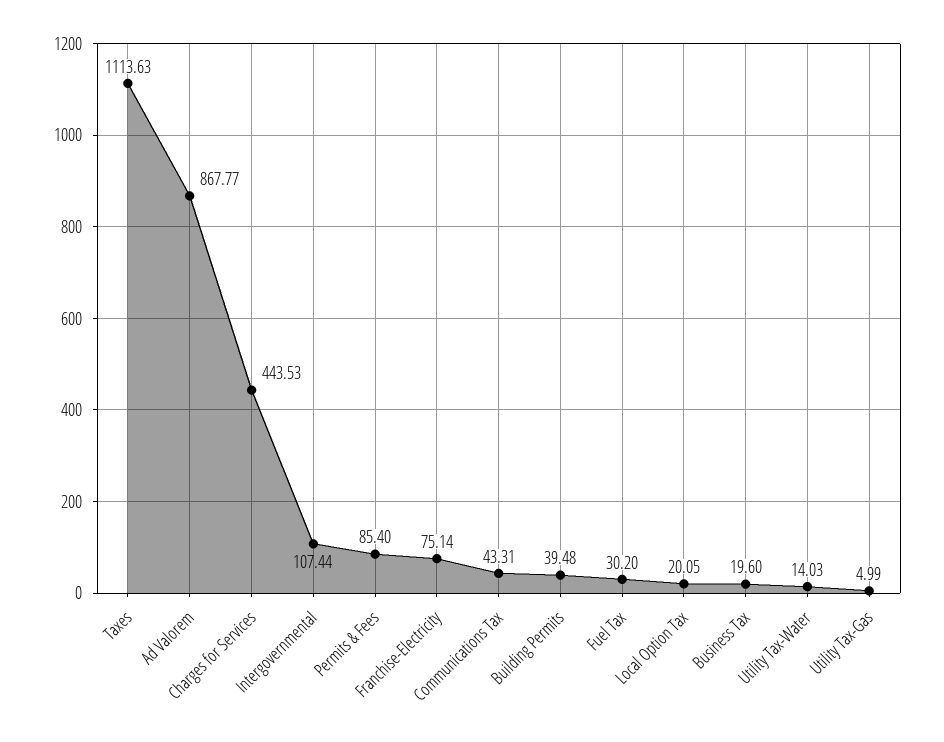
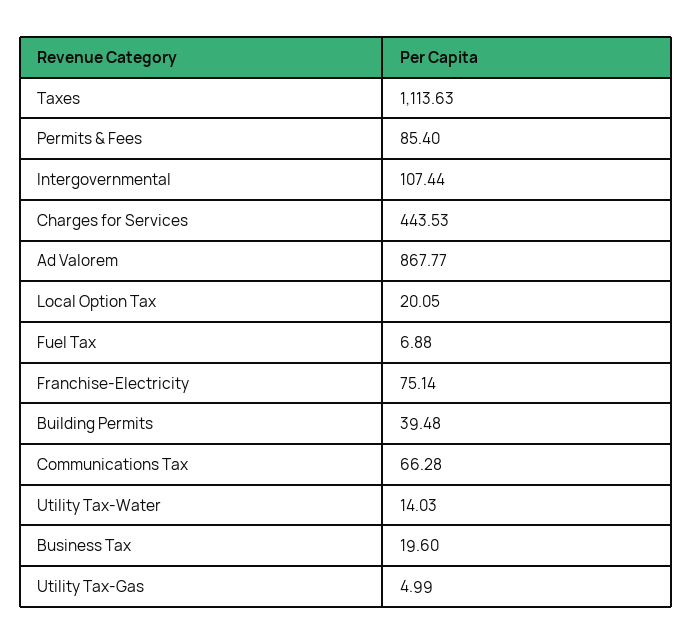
Communications Tax: 43.31 -> 66.28
Fuel Tax: 30.2 -> 6.88

